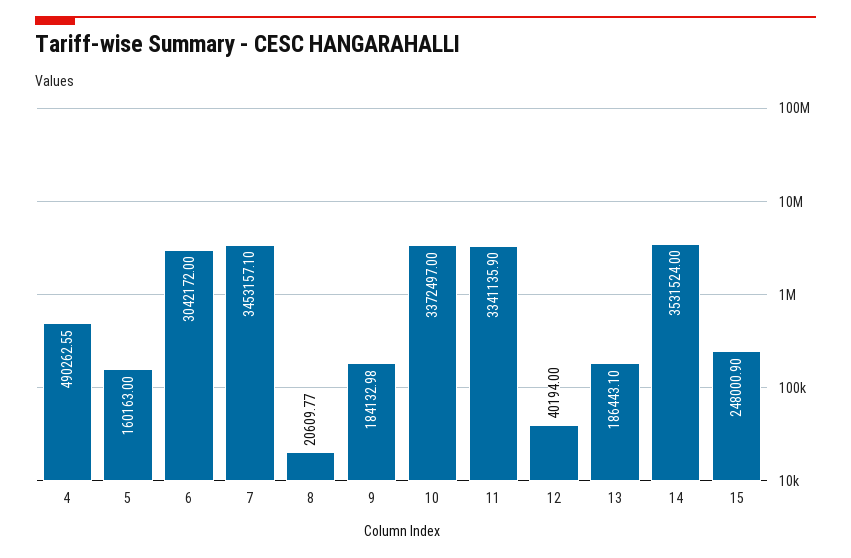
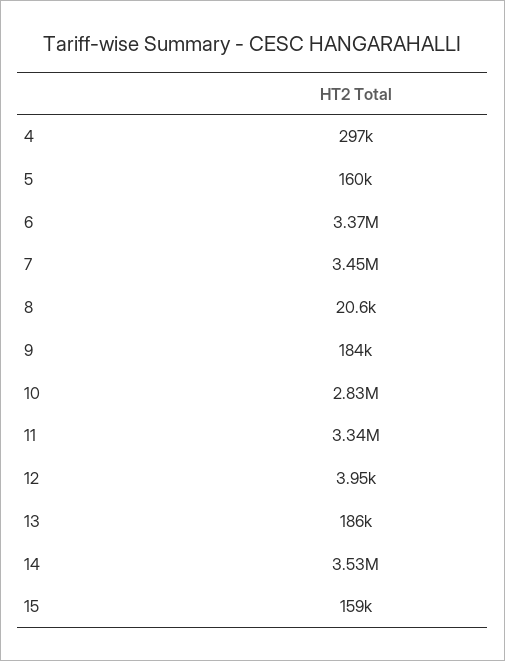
4: 490262.55 -> 297000
6: 3042172 -> 3370000
10: 3372497 -> 2830000
12: 40194 -> 3950
15: 248000.9 -> 159000

